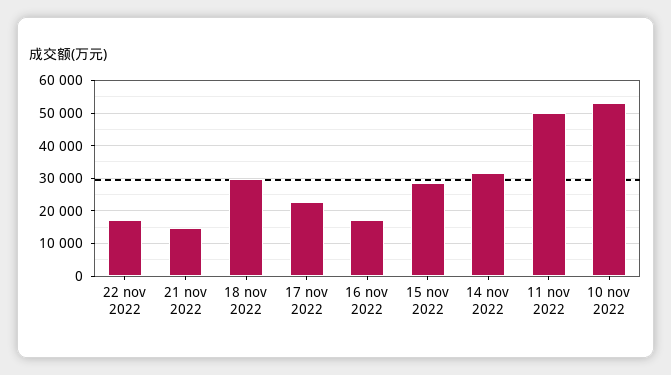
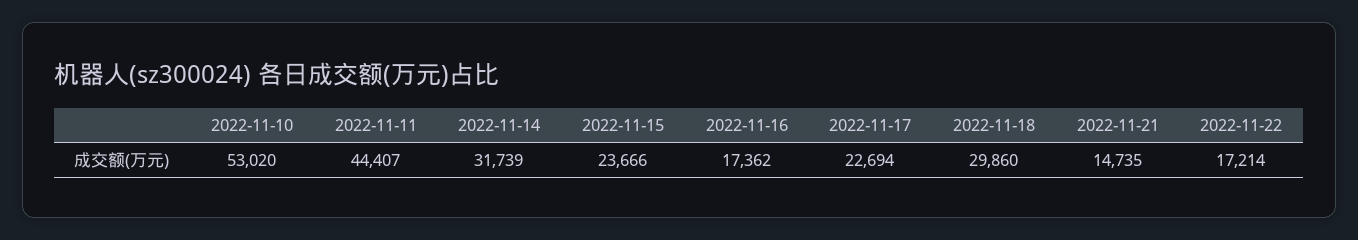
15 nov 2022: 28000 -> 23666
11 nov 2022: 50000 -> 44407

